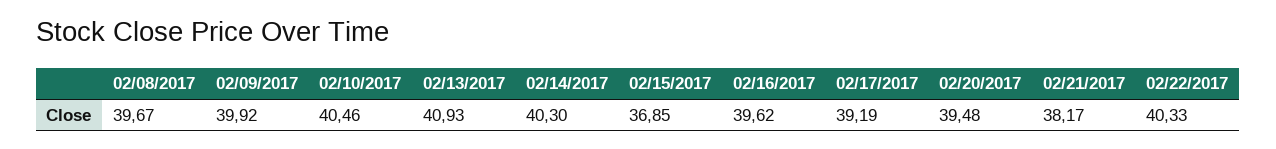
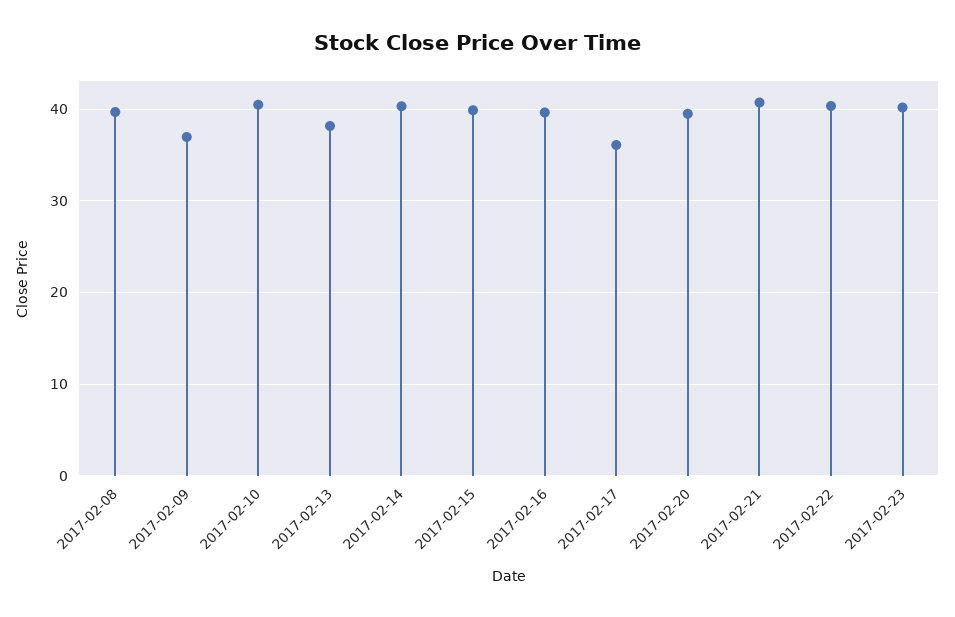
02/09/2017: 39.92 -> 37
02/13/2017: 40.93 -> 38
02/15/2017: 36.85 -> 40
02/17/2017: 39.19 -> 36
02/21/2017: 38.17 -> 41
2017-02-23: none -> 40

